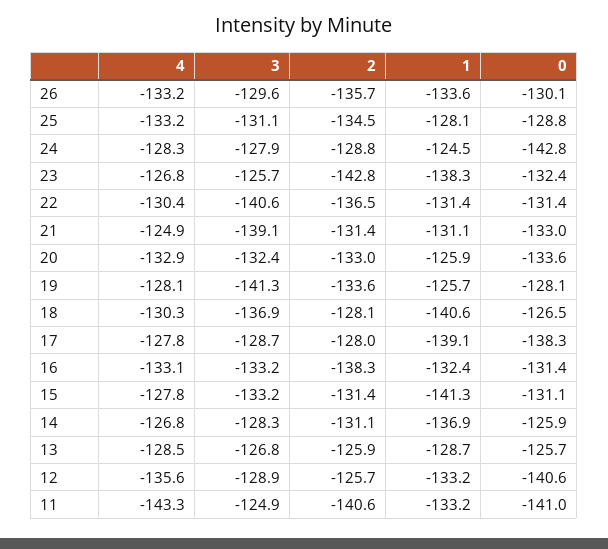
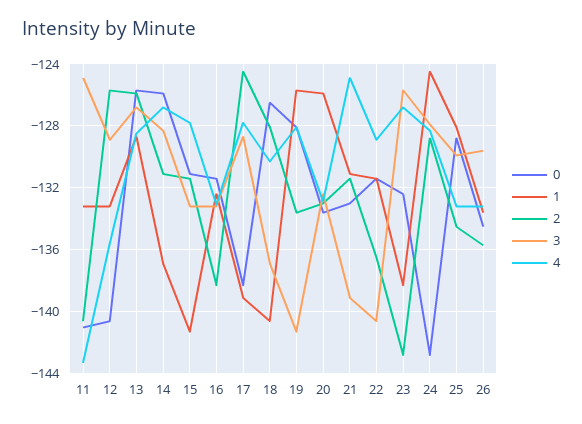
0, 26: -130.1 -> -134.5
3, 25: -131.1 -> -130
4, 22: -130.4 -> -129
2, 17: -128 -> -124.5

